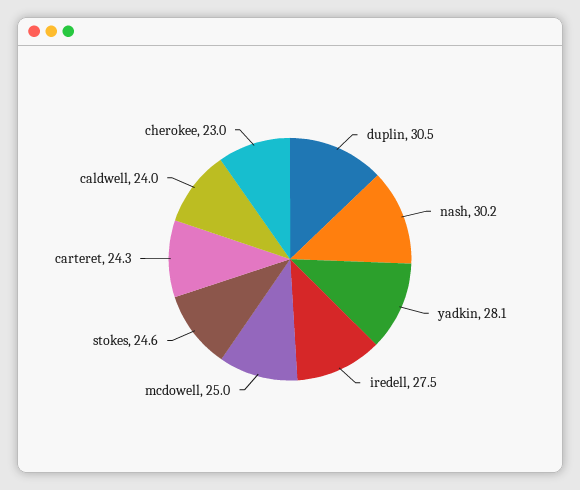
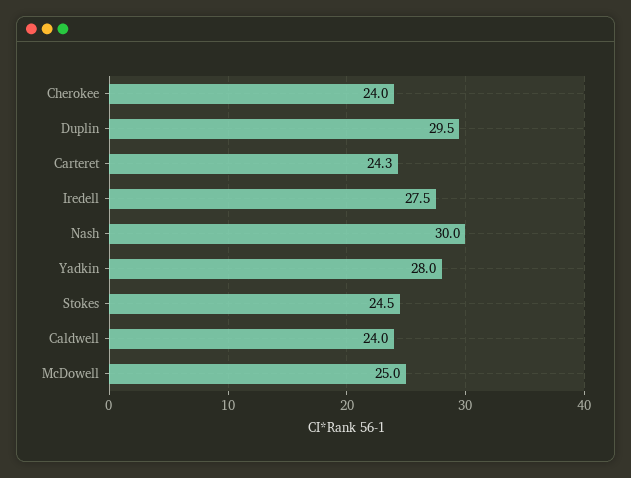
duplin: 30.5 -> 29.5
nash: 30.2 -> 30
yadkin: 28.1 -> 28
stokes: 24.6 -> 24.5
cherokee: 23 -> 24

